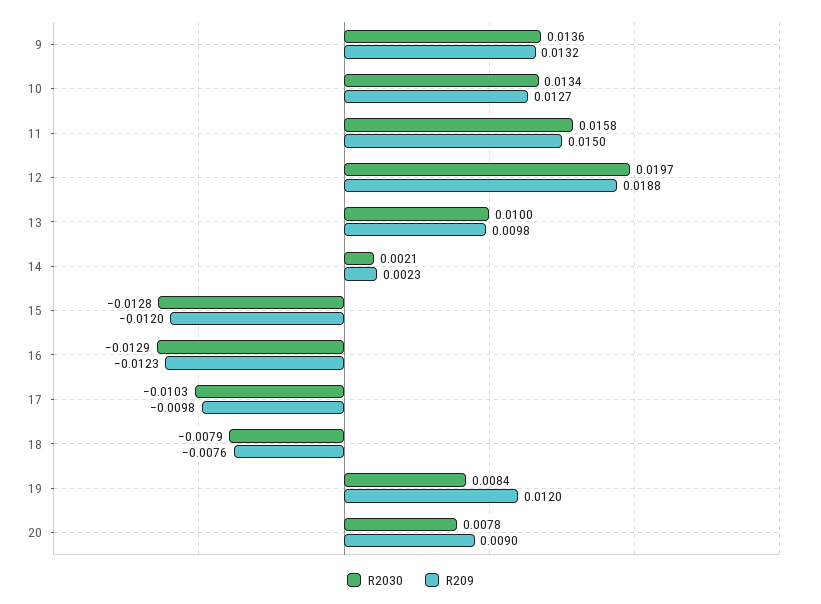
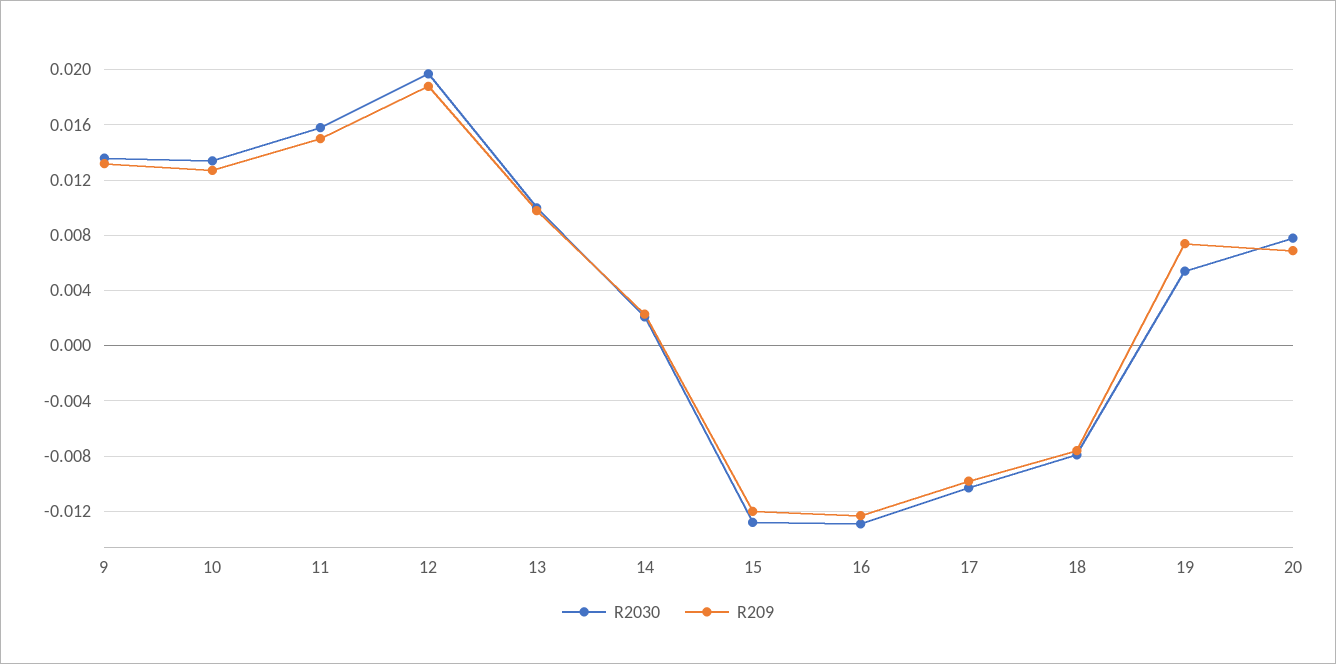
R2030, 19: 0.0084 -> 0.0055
R209, 19: 0.012 -> 0.0075
R209, 20: 0.009 -> 0.007

